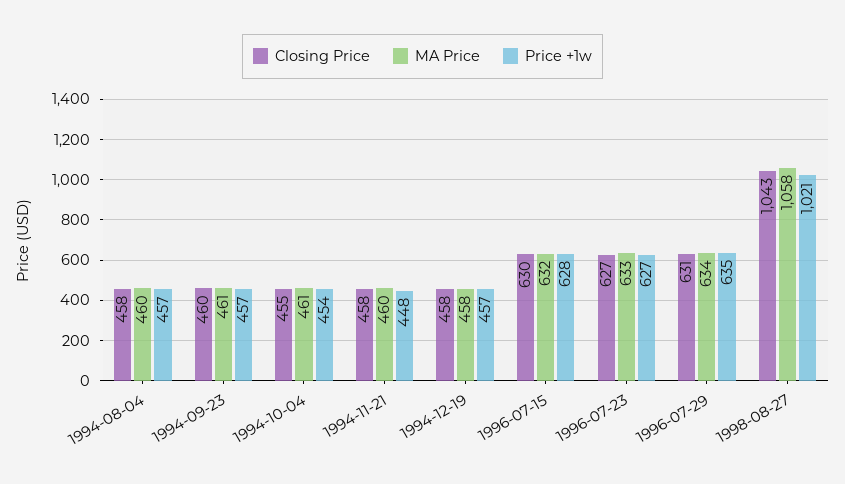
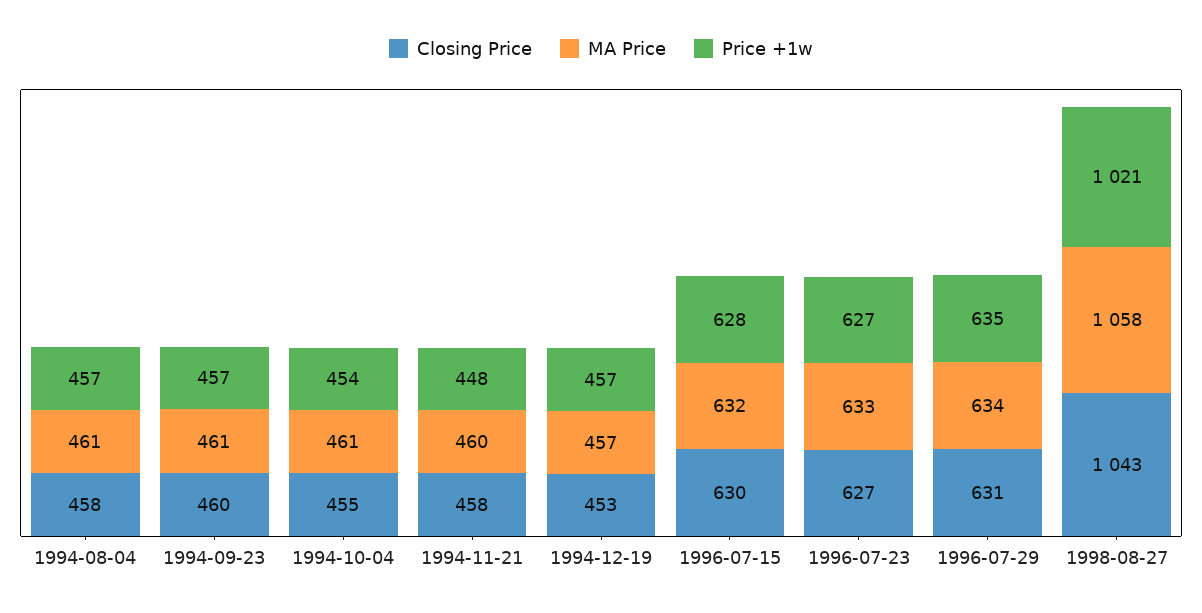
MA Price, 1994-08-04: 460 -> 461
Closing Price, 1994-12-19: 458 -> 453
MA Price, 1994-12-19: 458 -> 457

